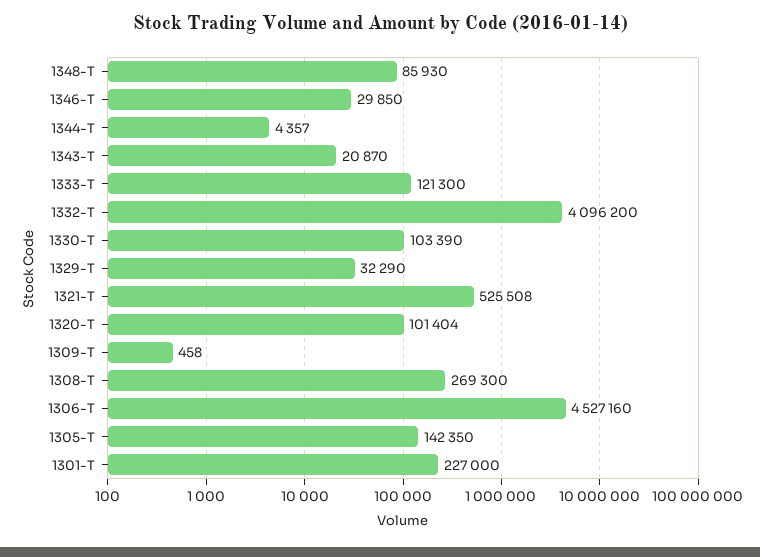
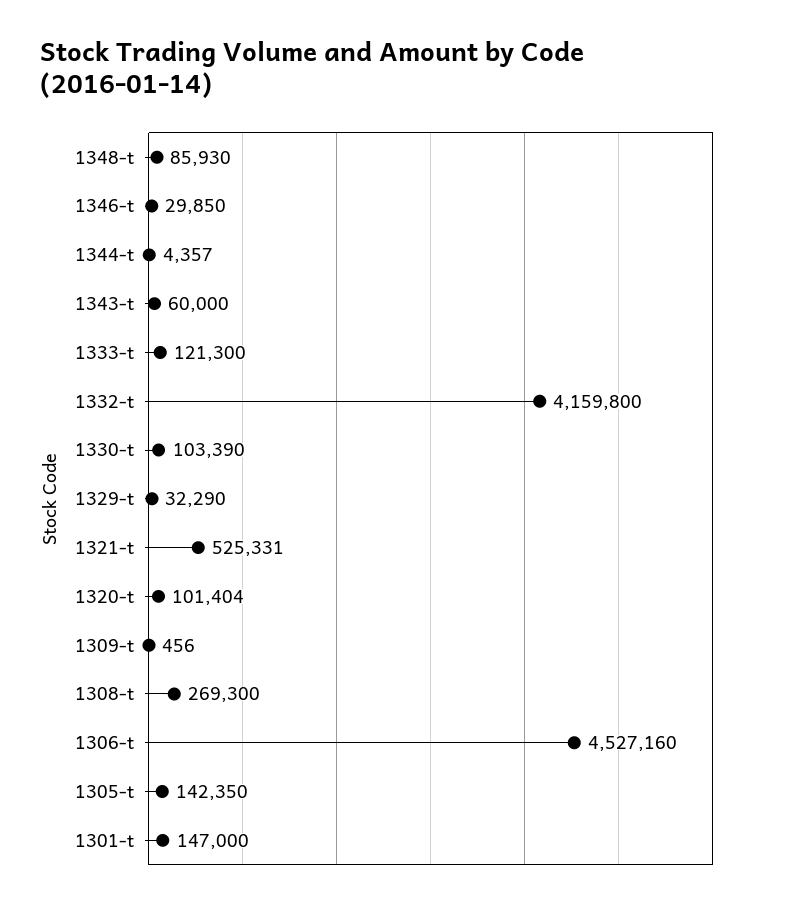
1343-T: 20870 -> 60000
1332-T: 4096200 -> 4159800
1321-T: 525508 -> 525331
1309-T: 458 -> 456
1301-T: 227000 -> 147000

